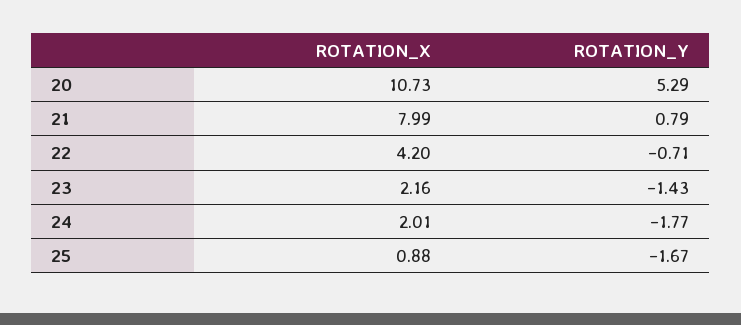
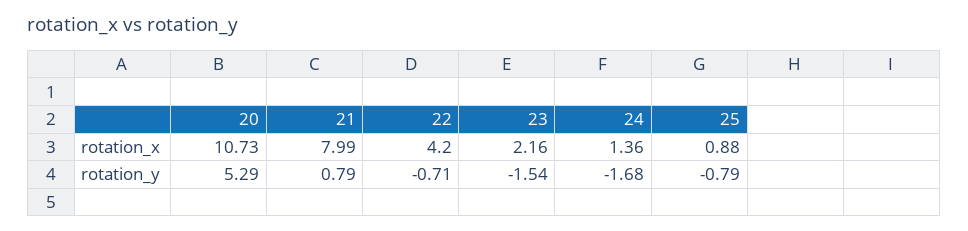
ROTATION_Y, 23: -1.43 -> -1.54
ROTATION_X, 24: 2.01 -> 1.36
ROTATION_Y, 24: -1.77 -> -1.68
ROTATION_Y, 25: -1.67 -> -0.79

